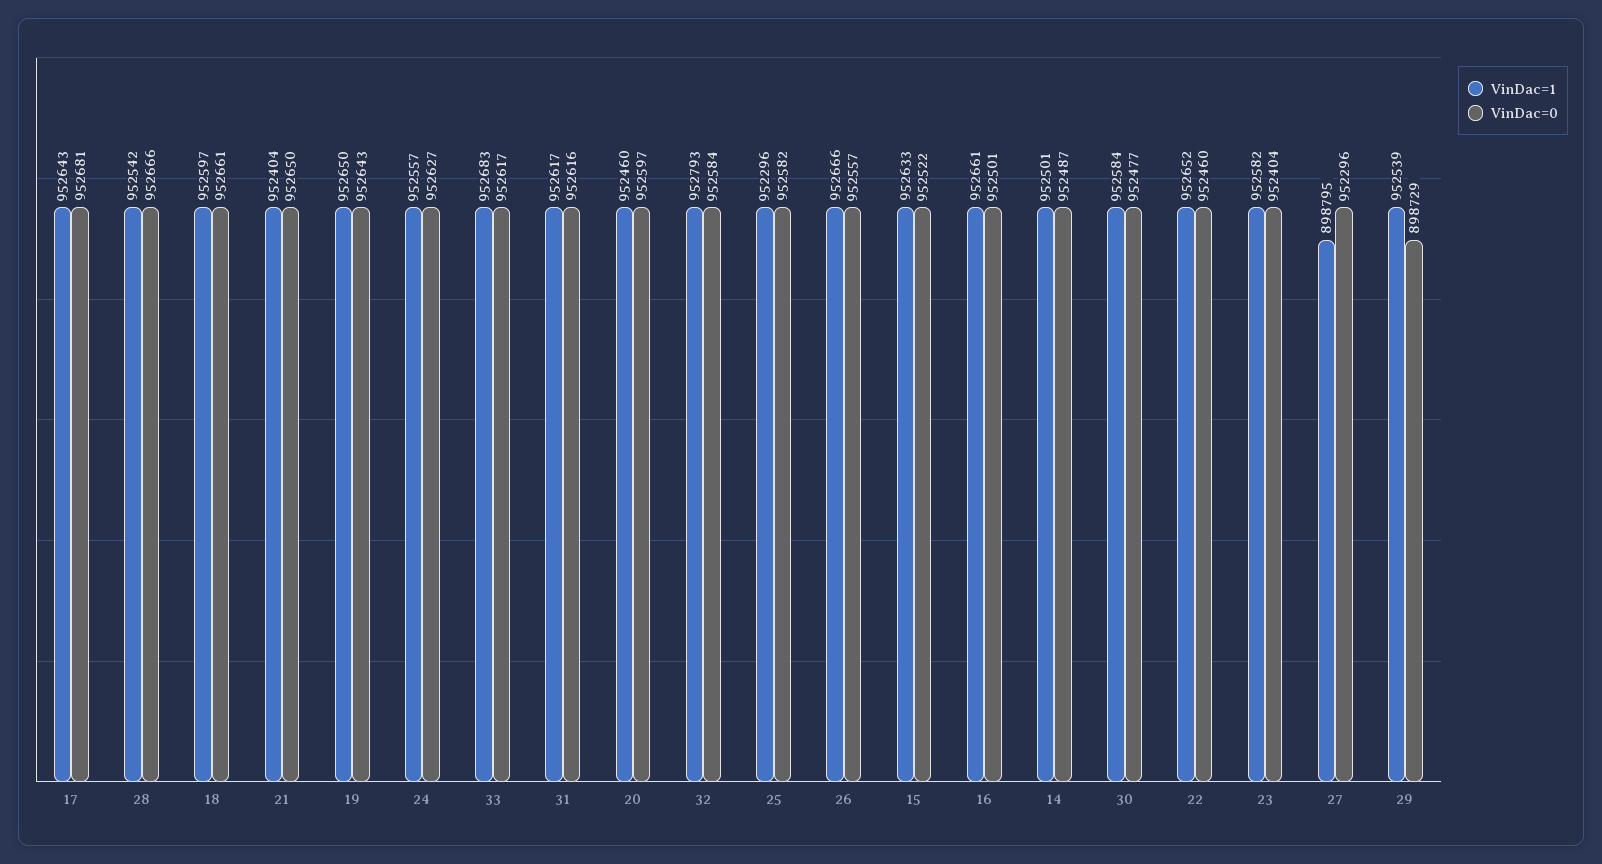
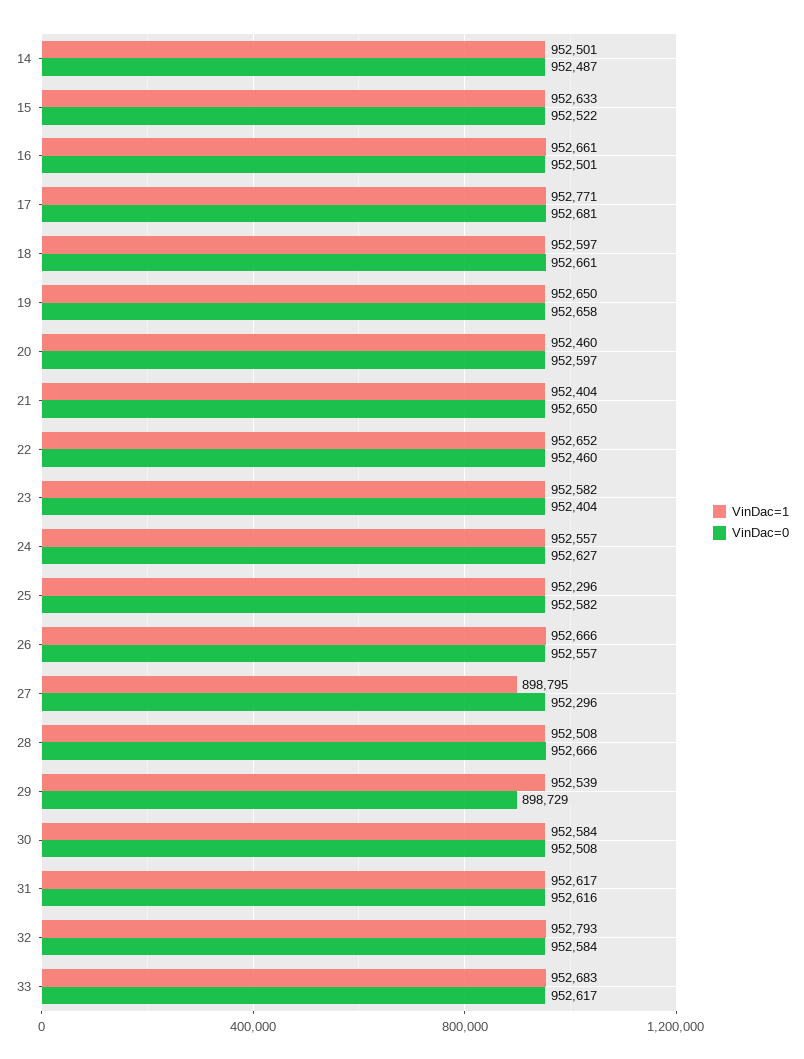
VinDac=1, 17: 952643 -> 952771
VinDac=1, 28: 952542 -> 952508
VinDac=0, 19: 952643 -> 952658
VinDac=0, 30: 952477 -> 952508

